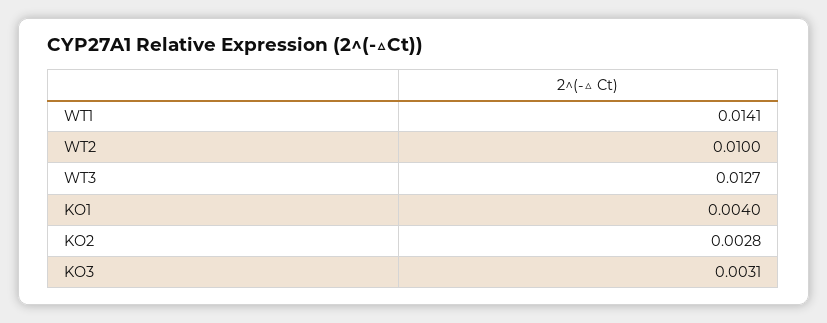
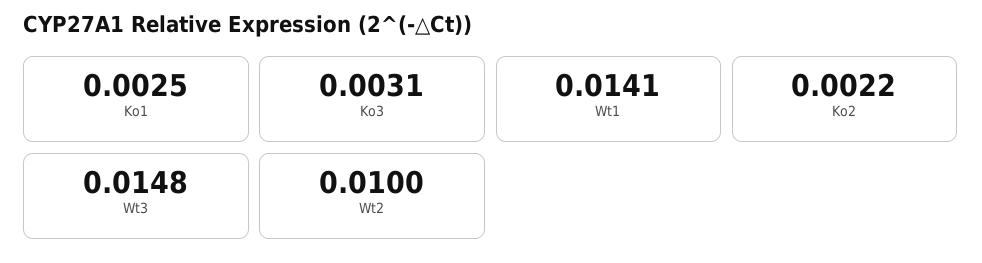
WT3: 0.0127 -> 0.0148
KO1: 0.004 -> 0.0025
KO2: 0.0028 -> 0.0022

